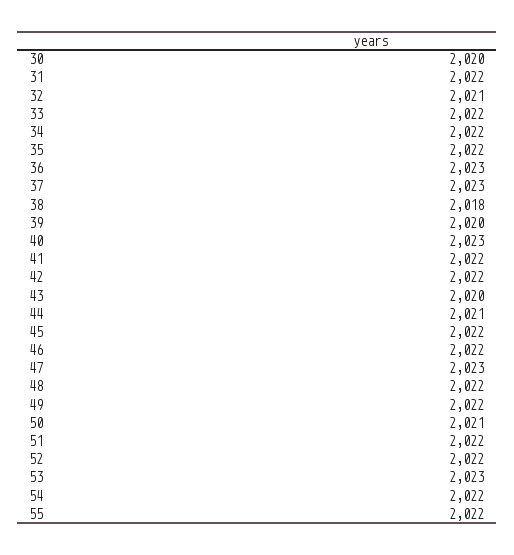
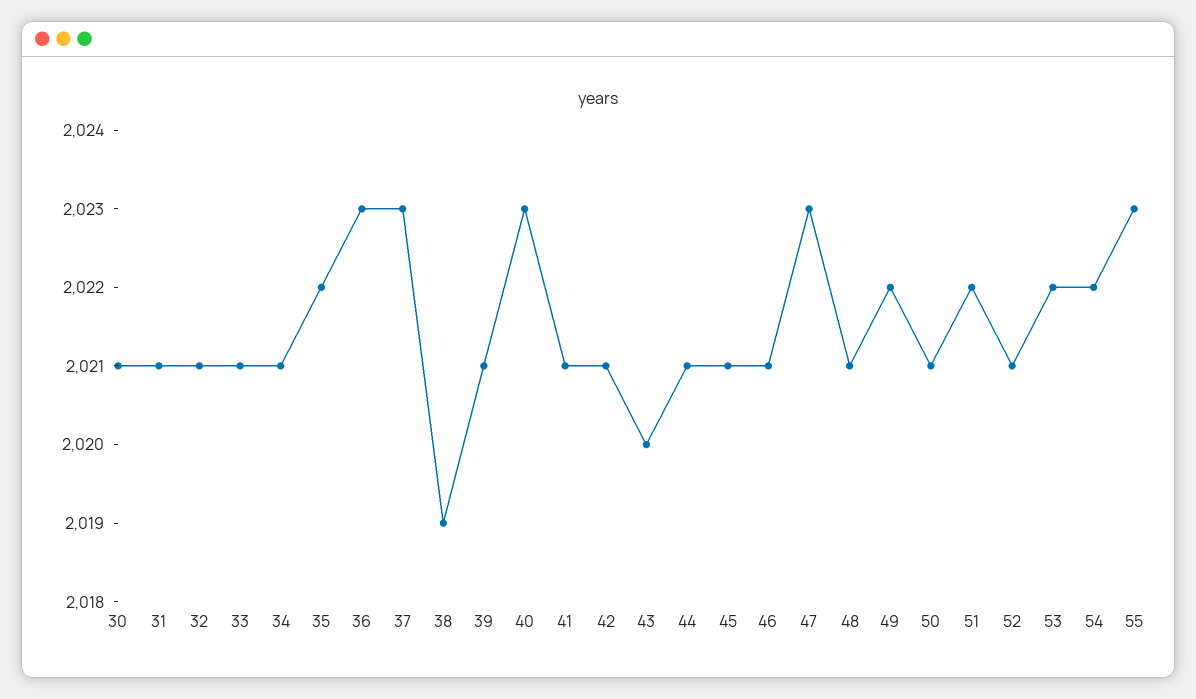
30: 2020 -> 2021
31: 2022 -> 2021
33: 2022 -> 2021
34: 2022 -> 2021
38: 2018 -> 2019
39: 2020 -> 2021
41: 2022 -> 2021
42: 2022 -> 2021
45: 2022 -> 2021
46: 2022 -> 2021
48: 2022 -> 2021
52: 2022 -> 2021
53: 2023 -> 2022
55: 2022 -> 2023

